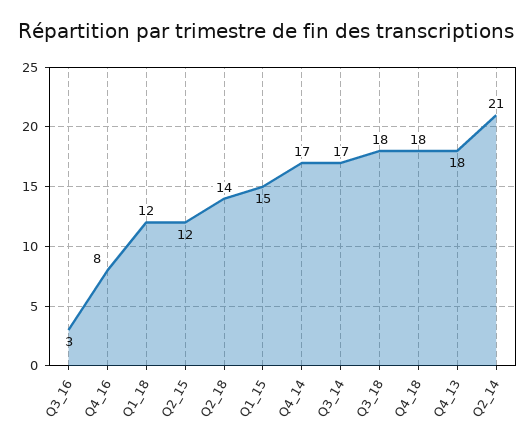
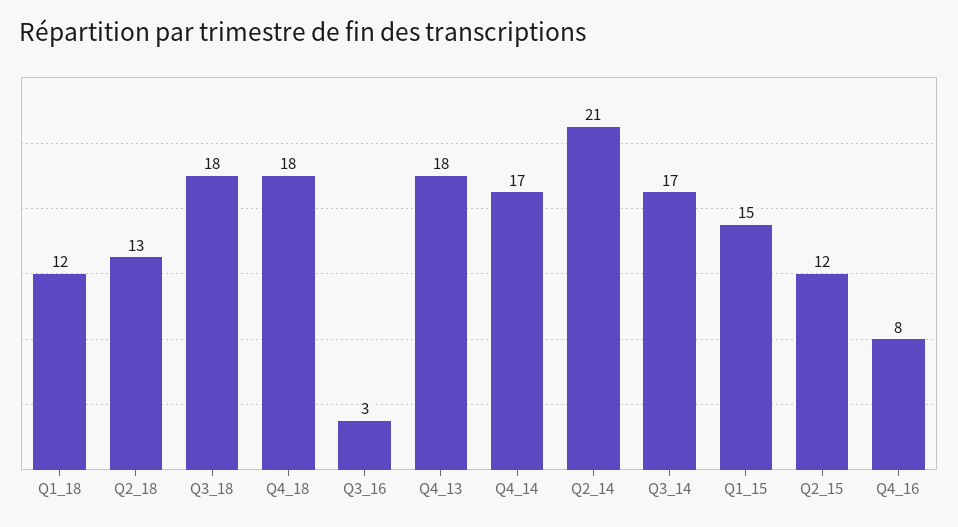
Q2_18: 14 -> 13

